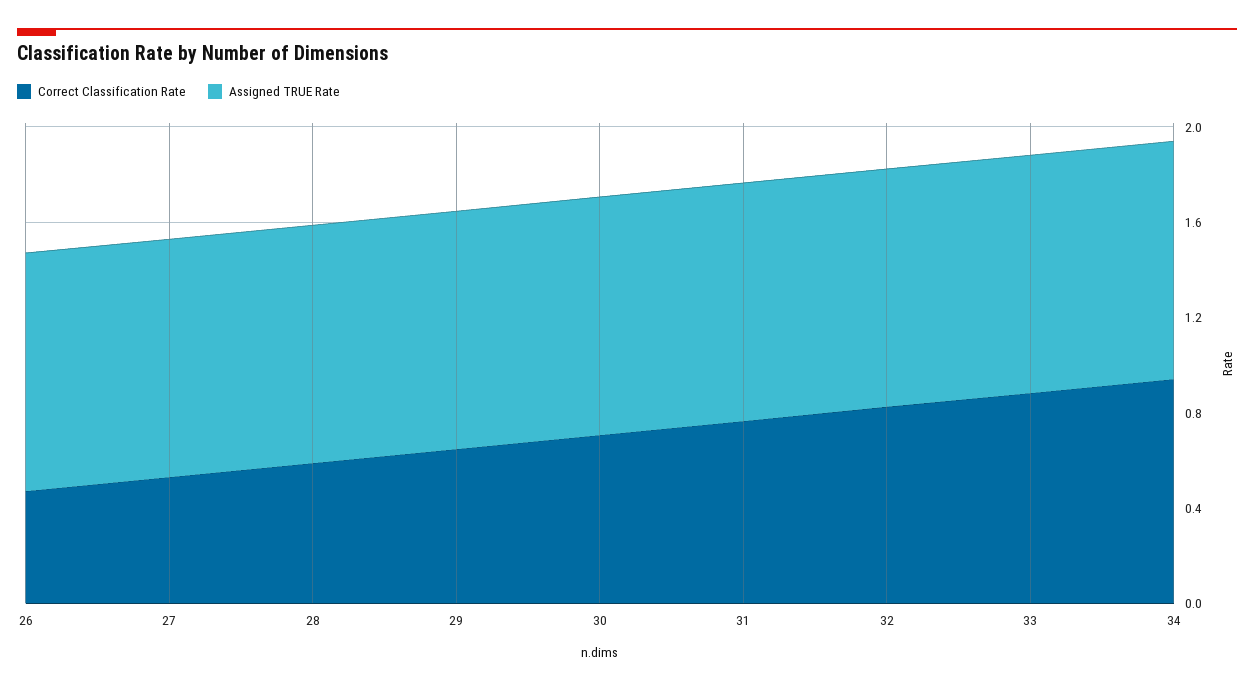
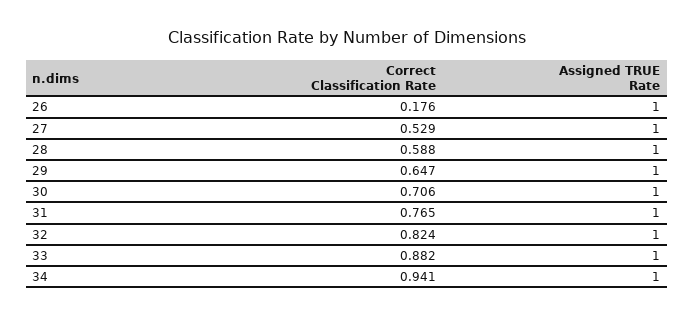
Correct Classification Rate, 26: 0.5 -> 0.176

